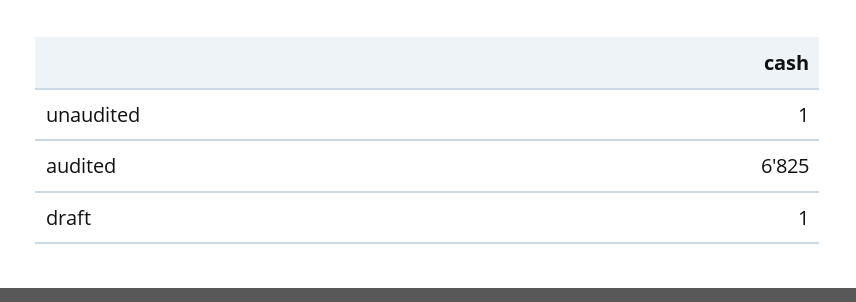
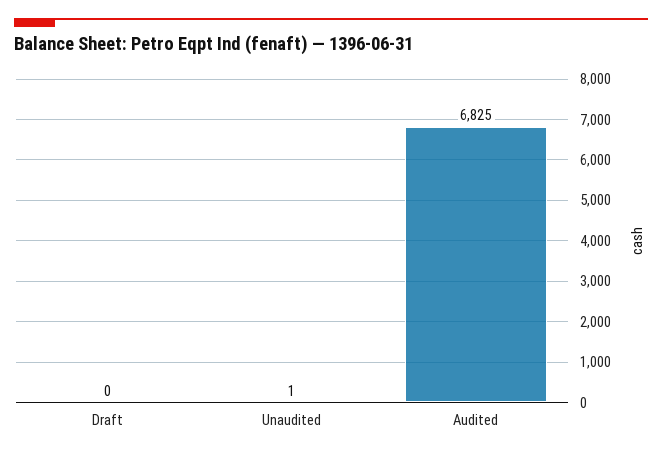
draft: 1 -> 0

